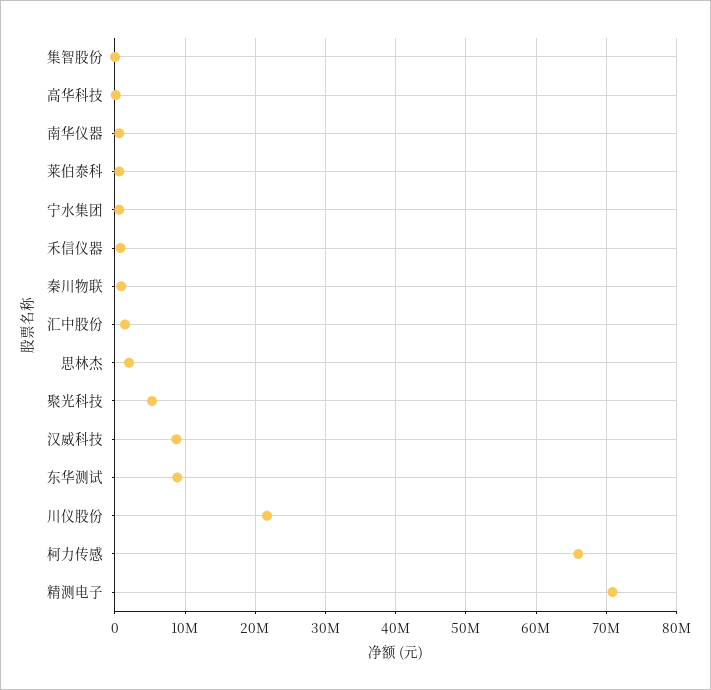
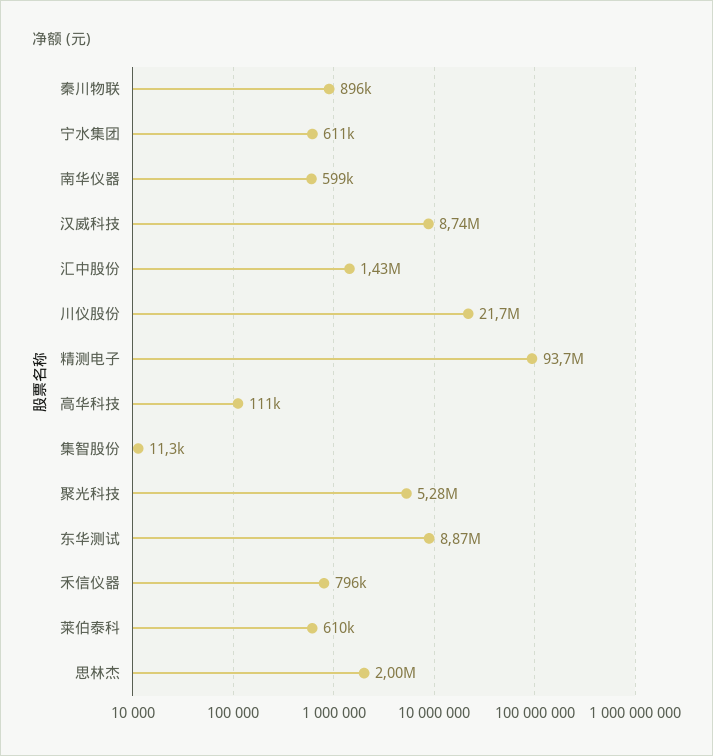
柯力传感: 66000000 -> none
精测电子: 71000000 -> 93700000

